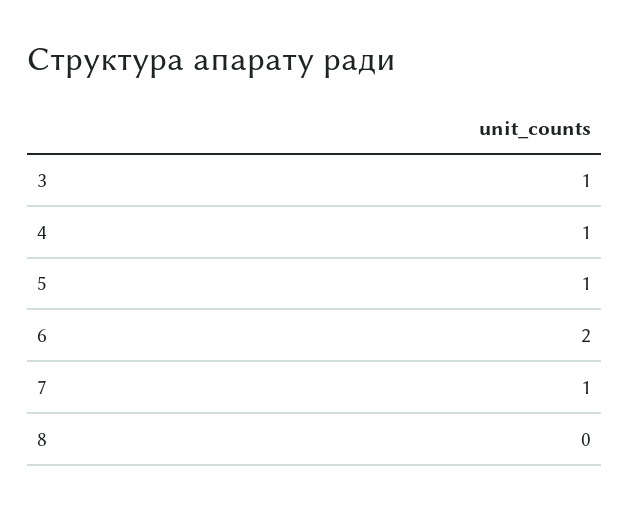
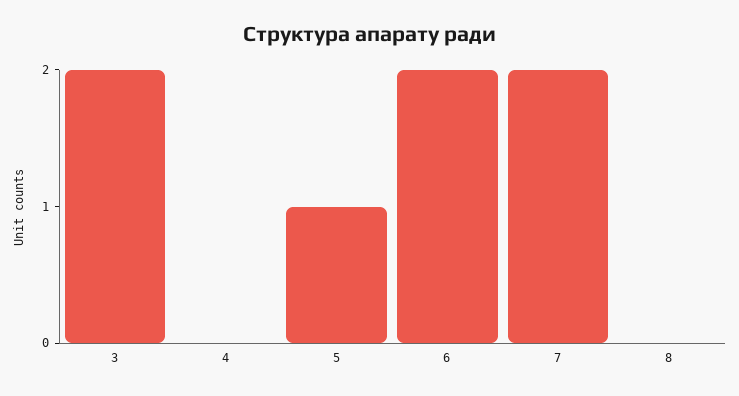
3: 1 -> 2
4: 1 -> 0
7: 1 -> 2

